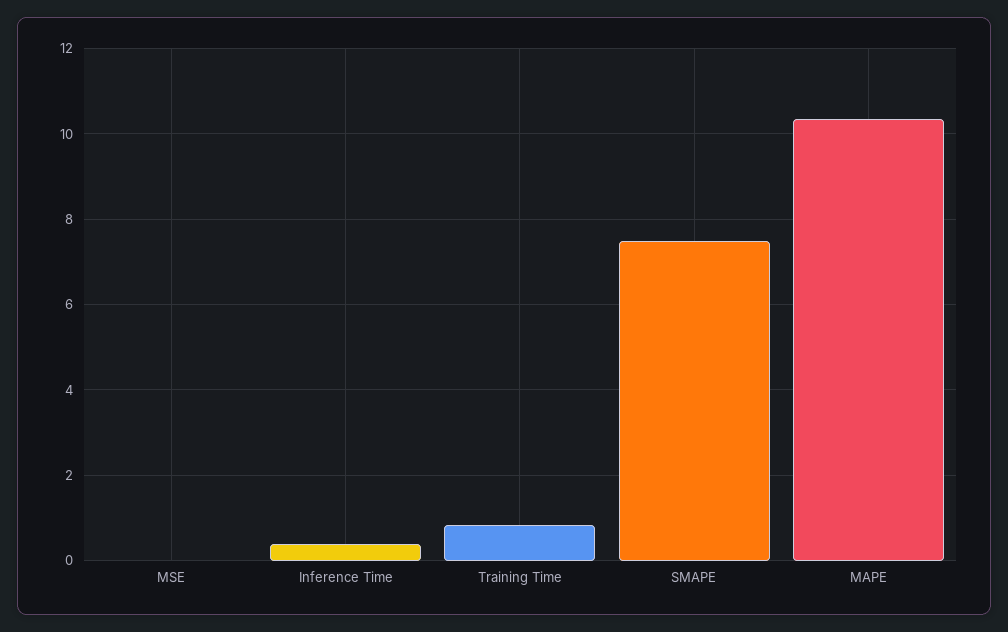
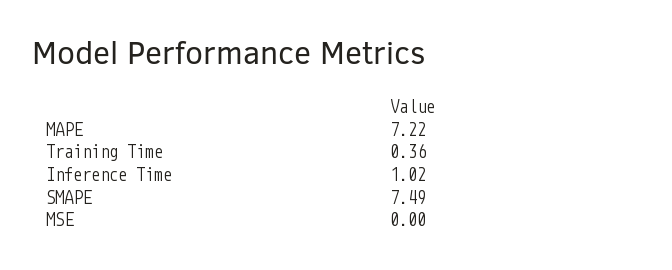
Inference Time: 0.4 -> 1.02
Training Time: 0.8 -> 0.36
MAPE: 10.4 -> 7.22

